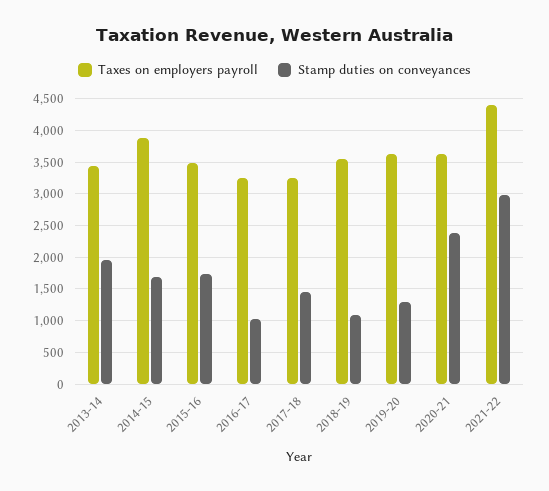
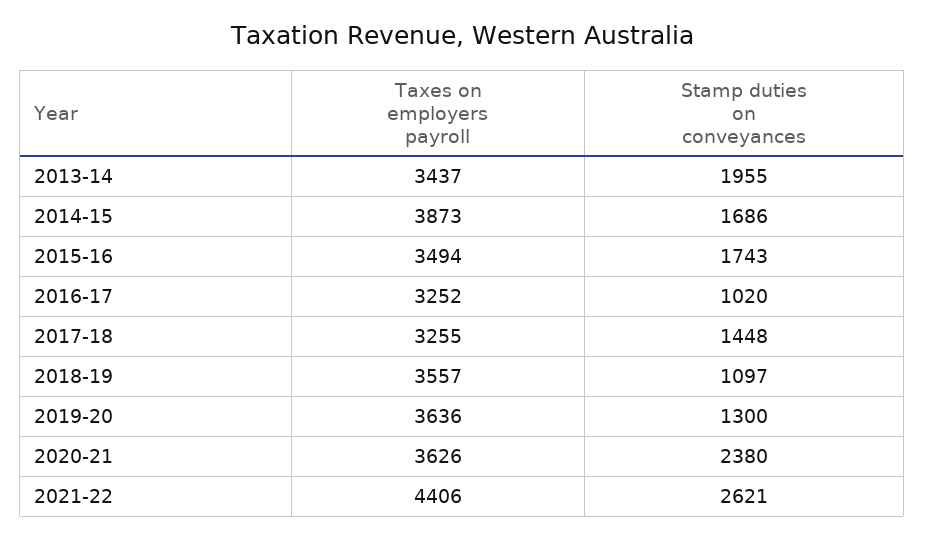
Stamp duties on conveyances, 2021-22: 3000 -> 2621

